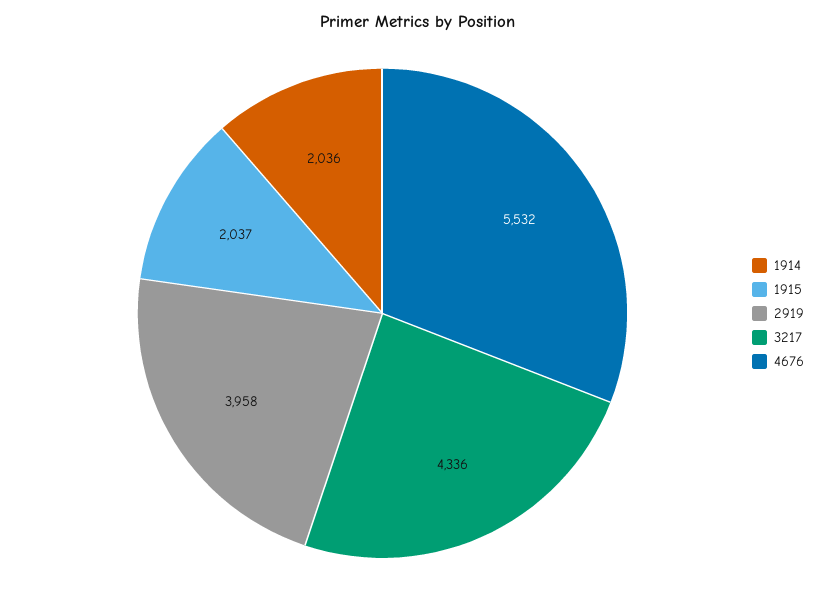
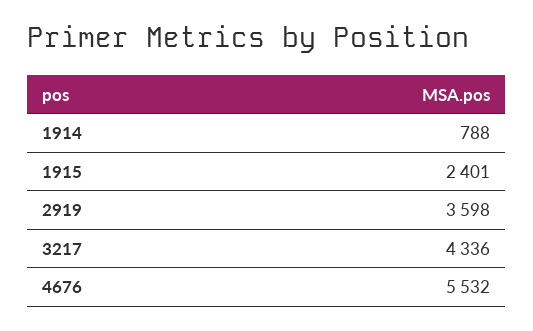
1914: 2036 -> 788
1915: 2037 -> 2401
2919: 3958 -> 3598

